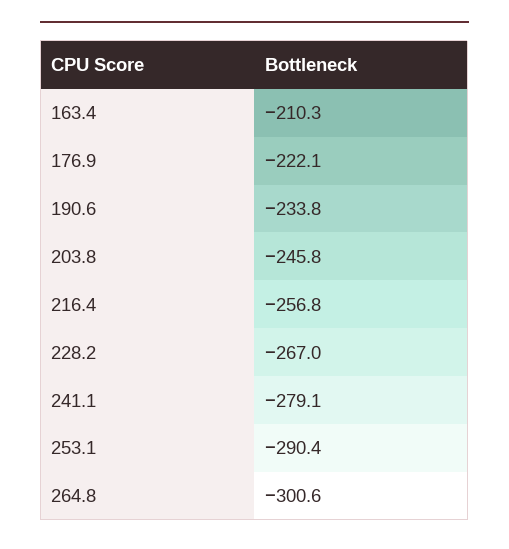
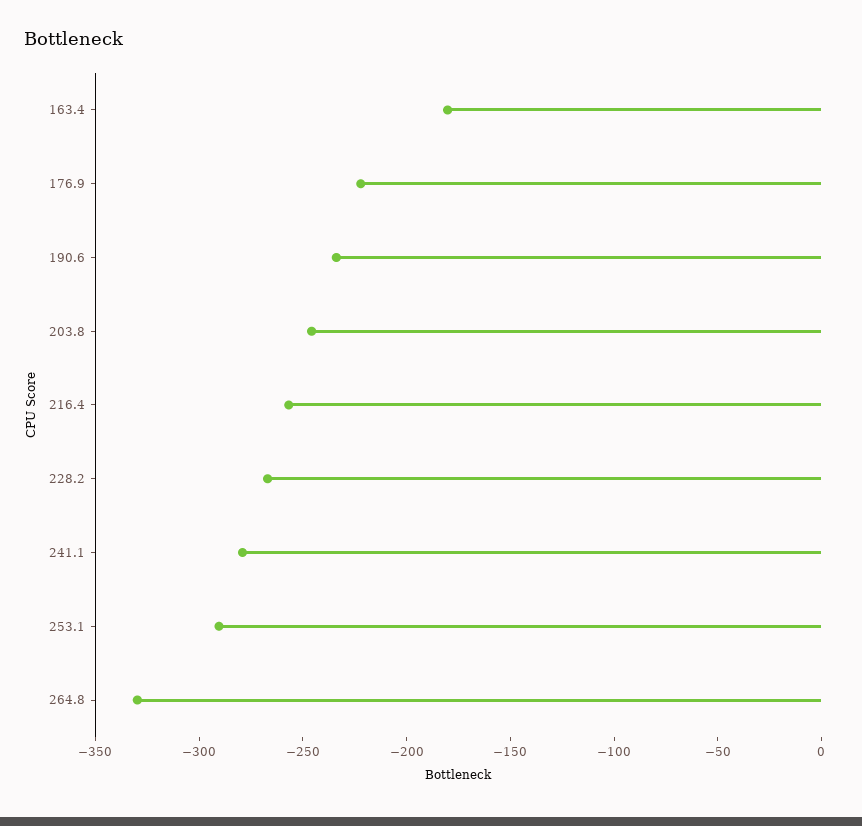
163.4: -210.3 -> -180
264.8: -300.6 -> -330

